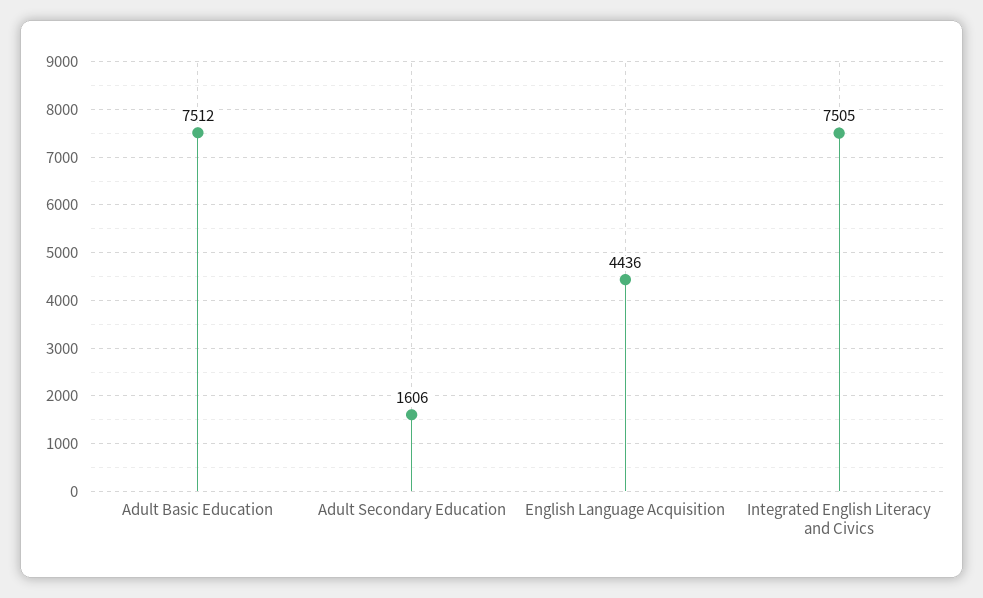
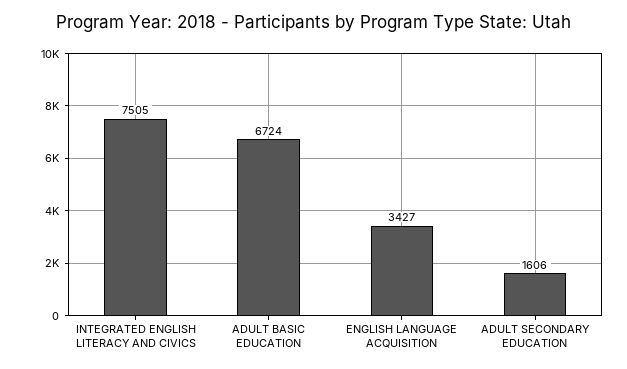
Adult Basic Education: 7512 -> 6724
English Language Acquisition: 4436 -> 3427

